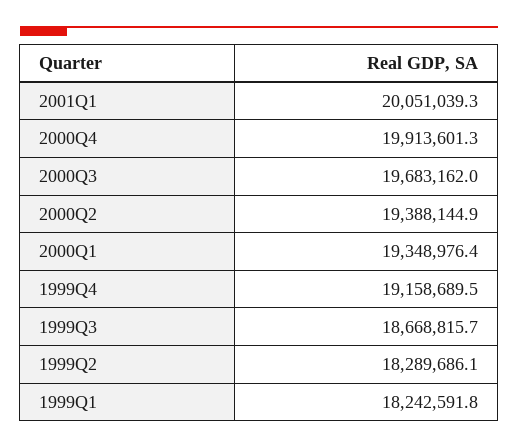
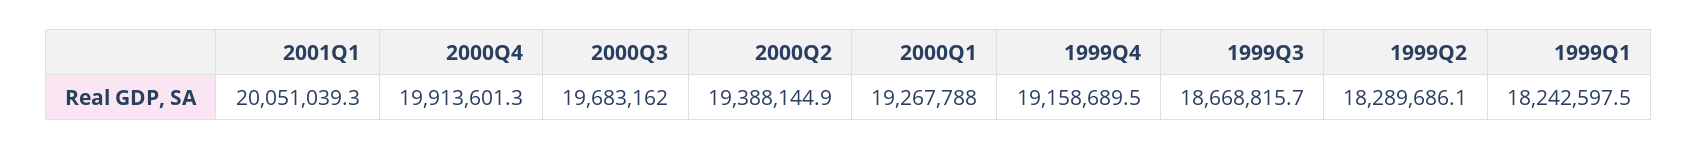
2000Q1: 19348976.4 -> 19267788
1999Q1: 18242591.8 -> 18242597.5

